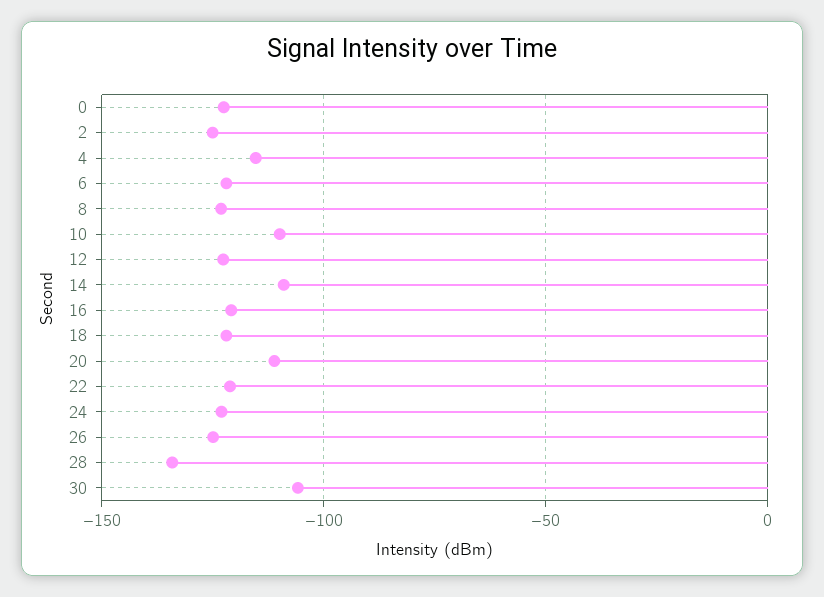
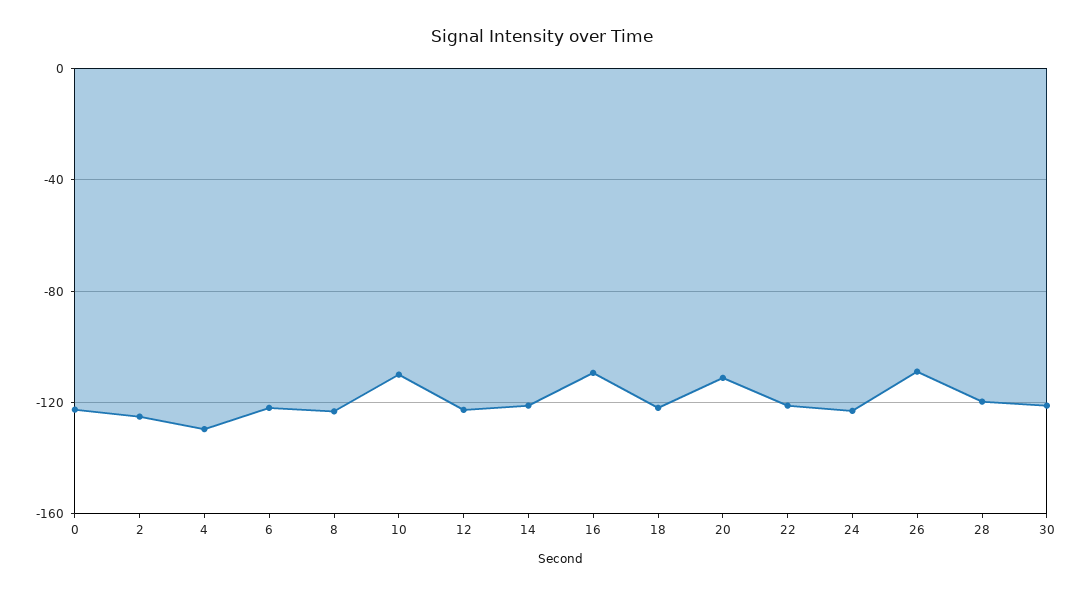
4: -115 -> -130
14: -110 -> -120
16: -120 -> -110
26: -125 -> -110
28: -135 -> -120
30: -105 -> -120

